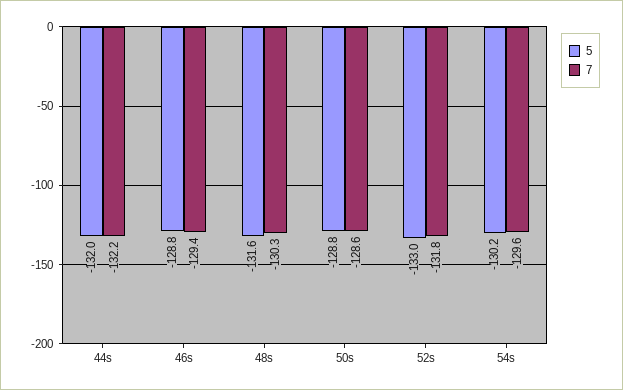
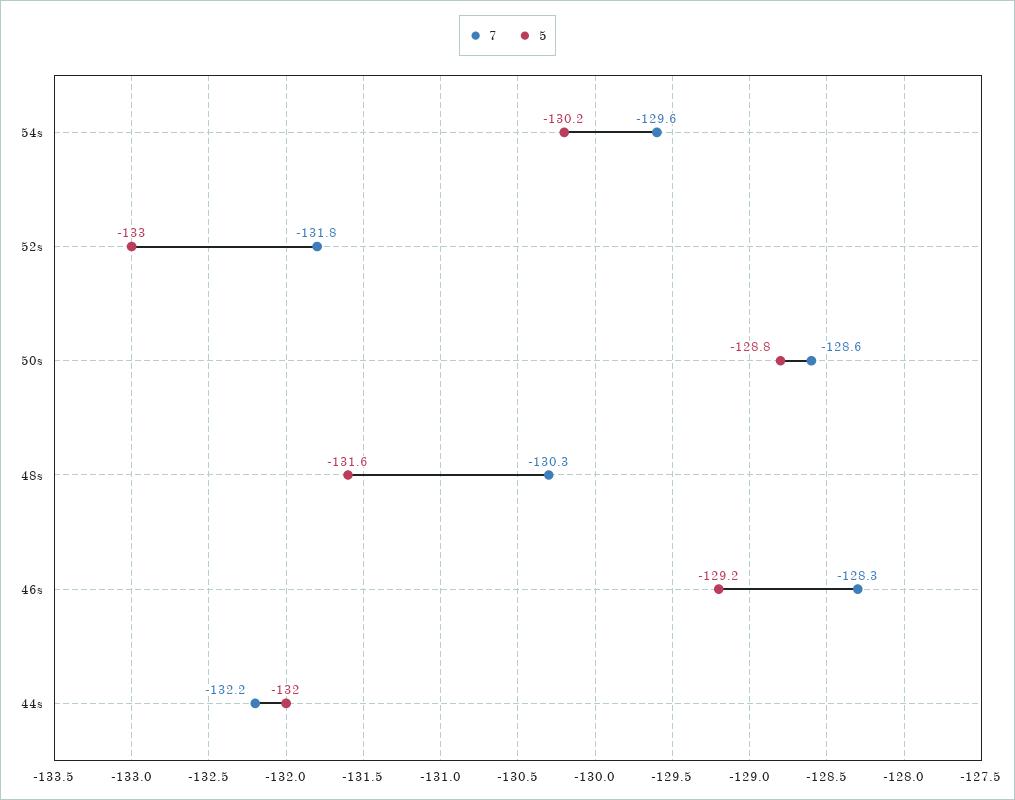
5, 46s: -128.8 -> -129.2
7, 46s: -129.4 -> -128.3

